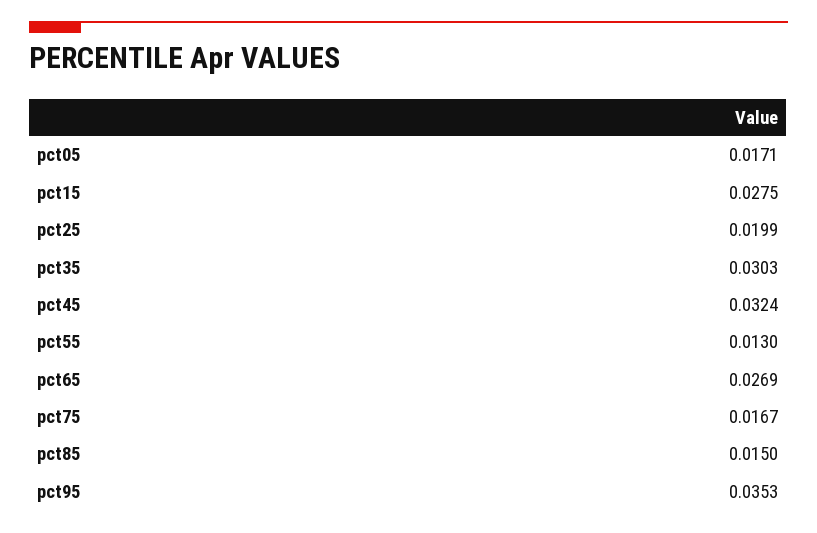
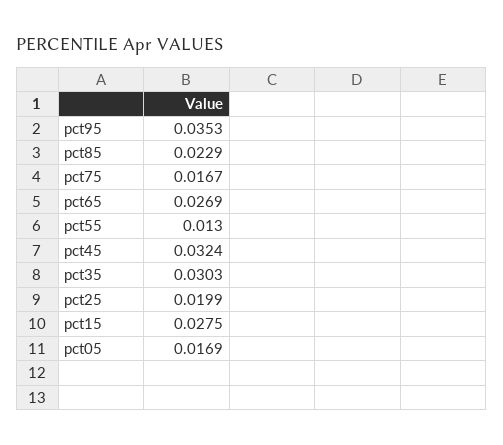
pct05: 0.0171 -> 0.0169
pct85: 0.015 -> 0.0229

